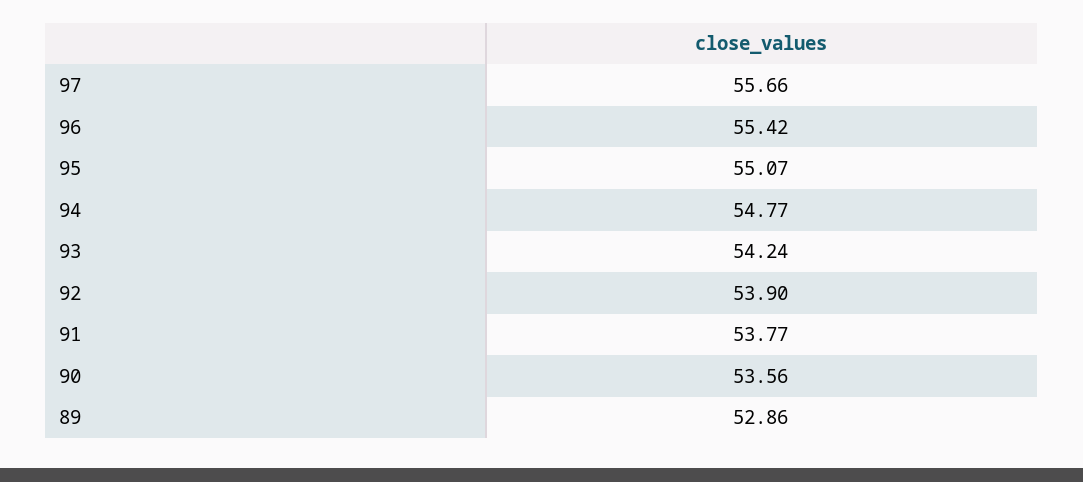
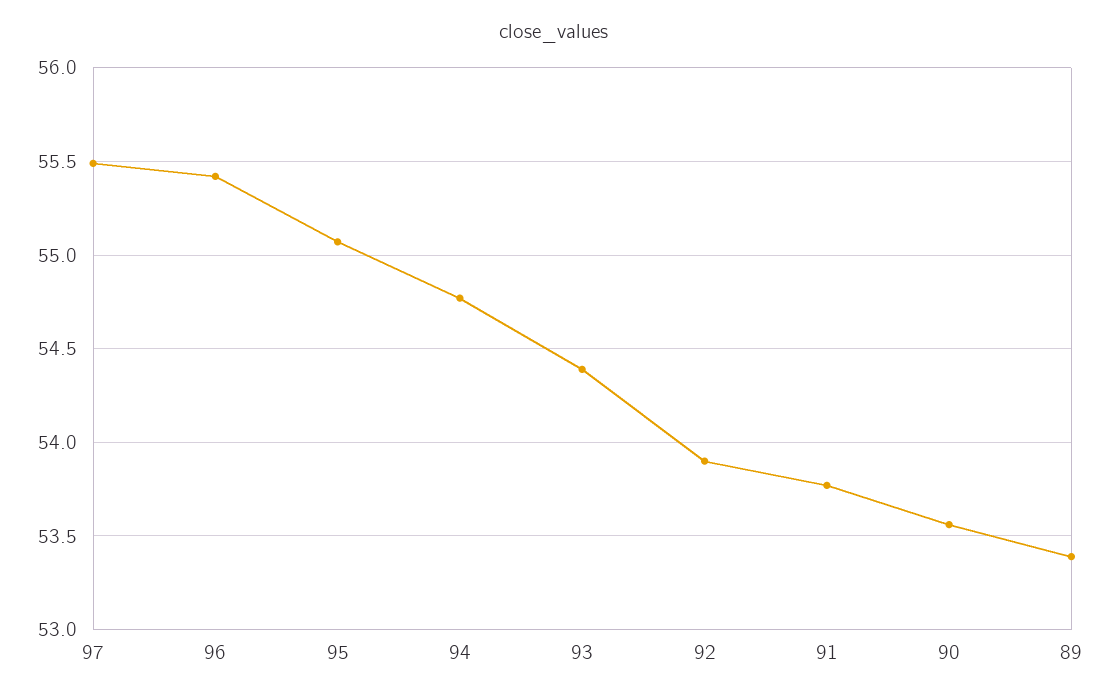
97: 55.66 -> 55.5
93: 54.24 -> 54.4
89: 52.86 -> 53.4

